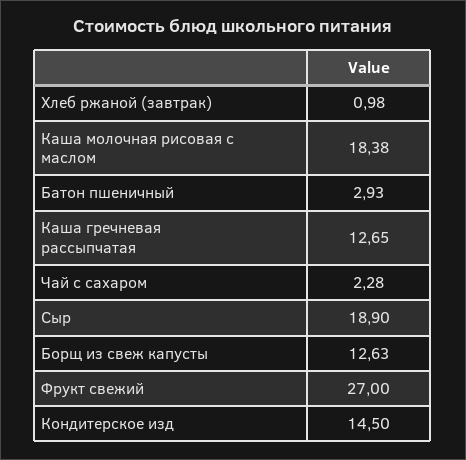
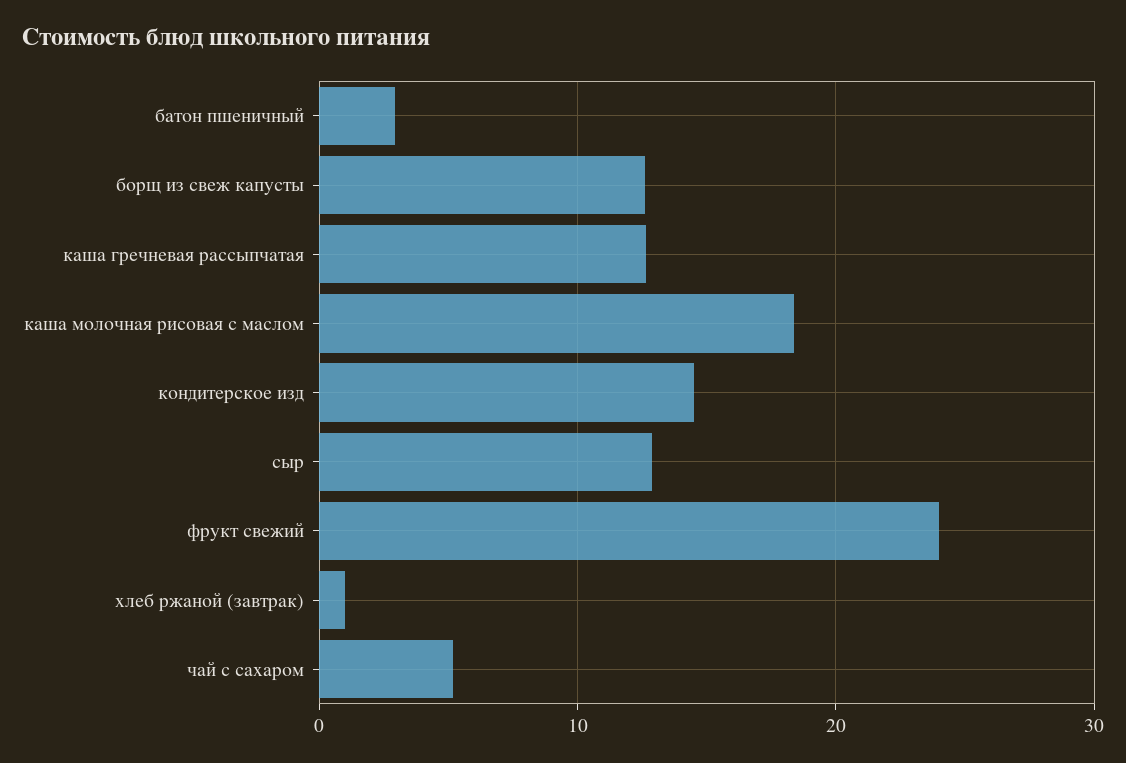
Чай с сахаром: 2.28 -> 5
Сыр: 18.9 -> 13
Фрукт свежий: 27 -> 24

